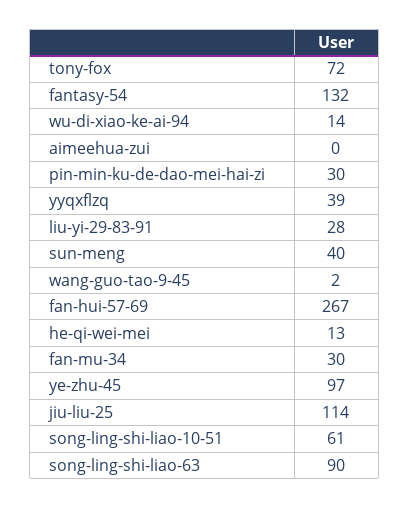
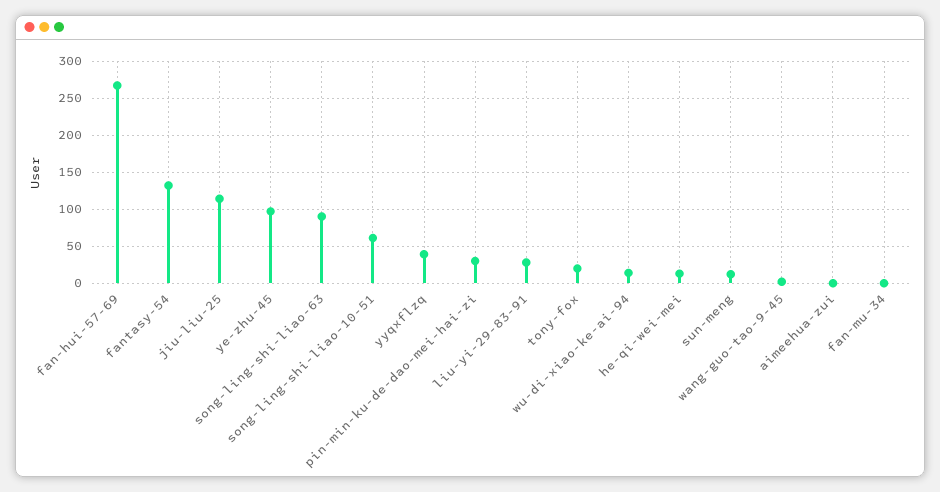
tony-fox: 72 -> 20
sun-meng: 40 -> 10
fan-mu-34: 30 -> 0

